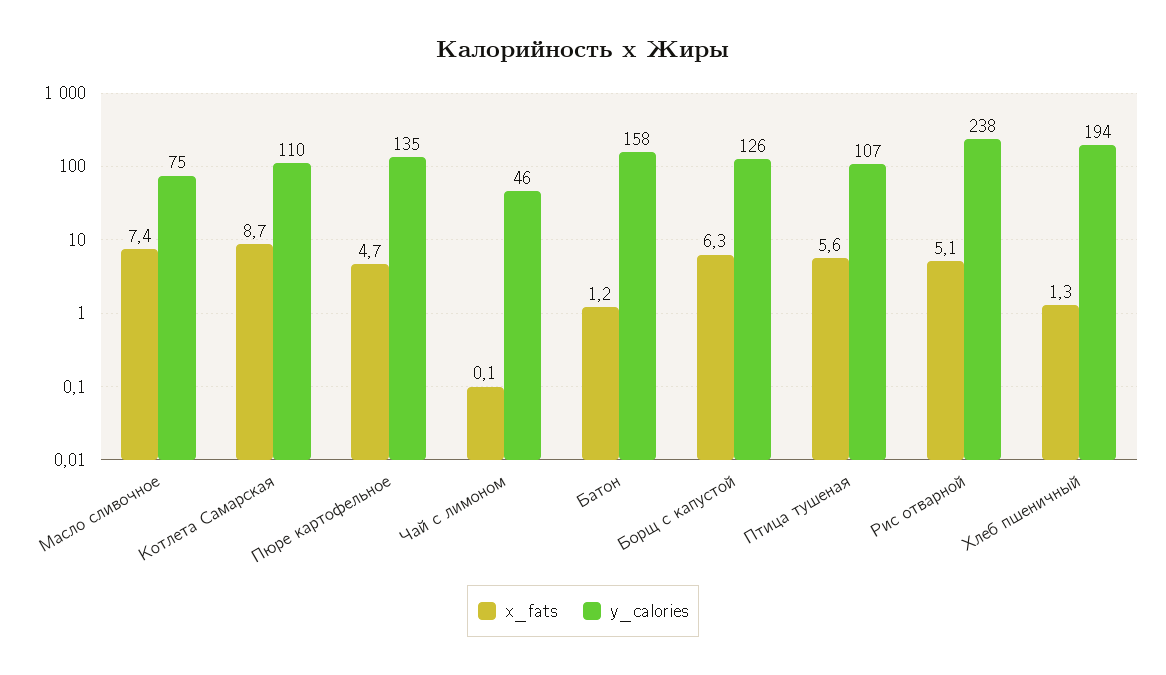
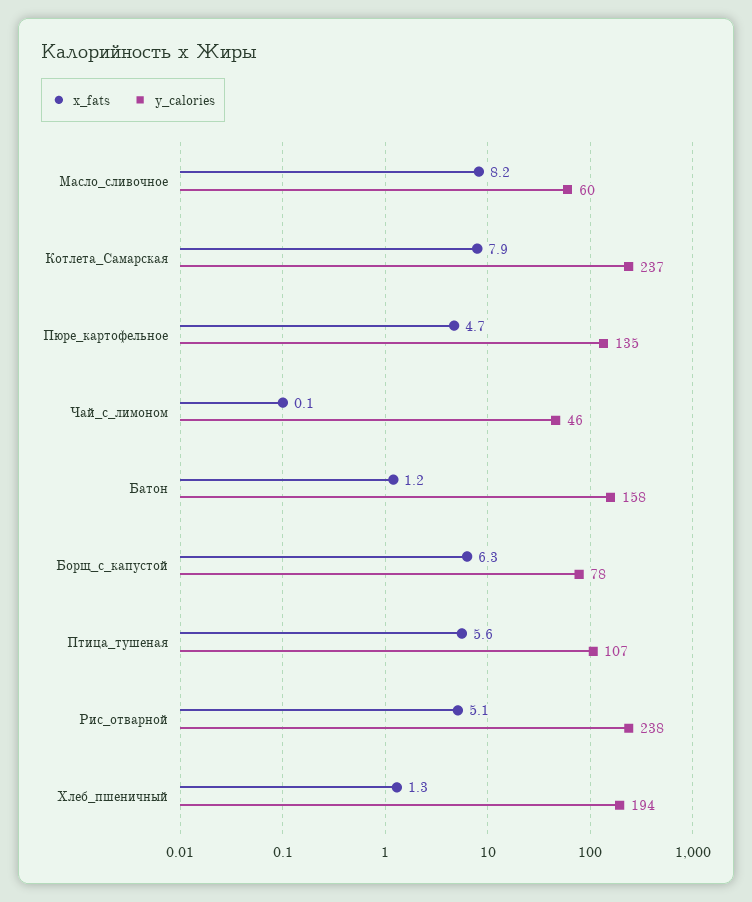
x_fats, Масло сливочное: 7.4 -> 8.2
y_calories, Масло сливочное: 75 -> 60
x_fats, Котлета Самарская: 8.7 -> 7.9
y_calories, Котлета Самарская: 110 -> 237
y_calories, Борщ с капустой: 126 -> 78

